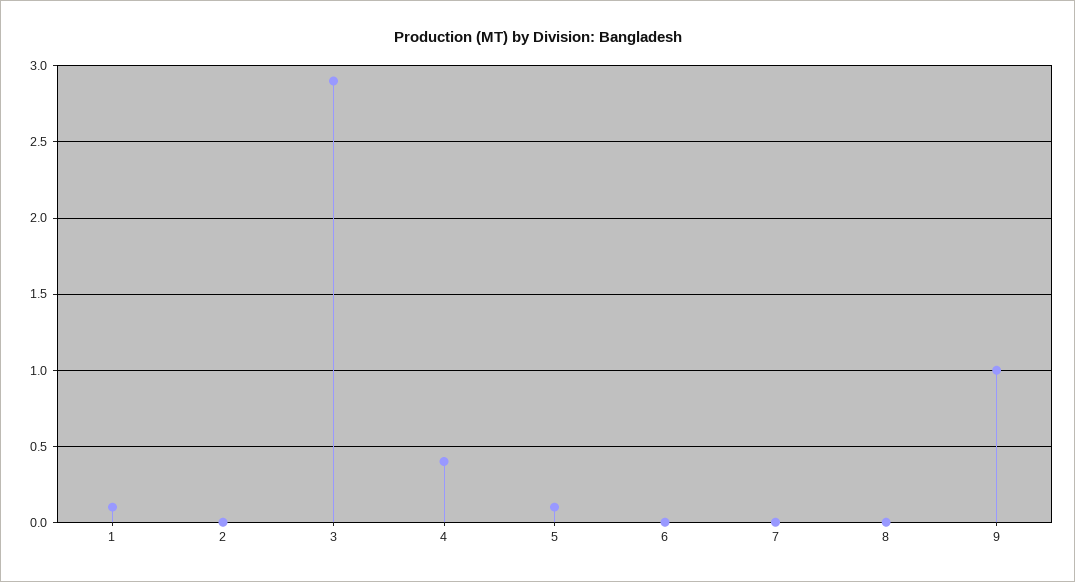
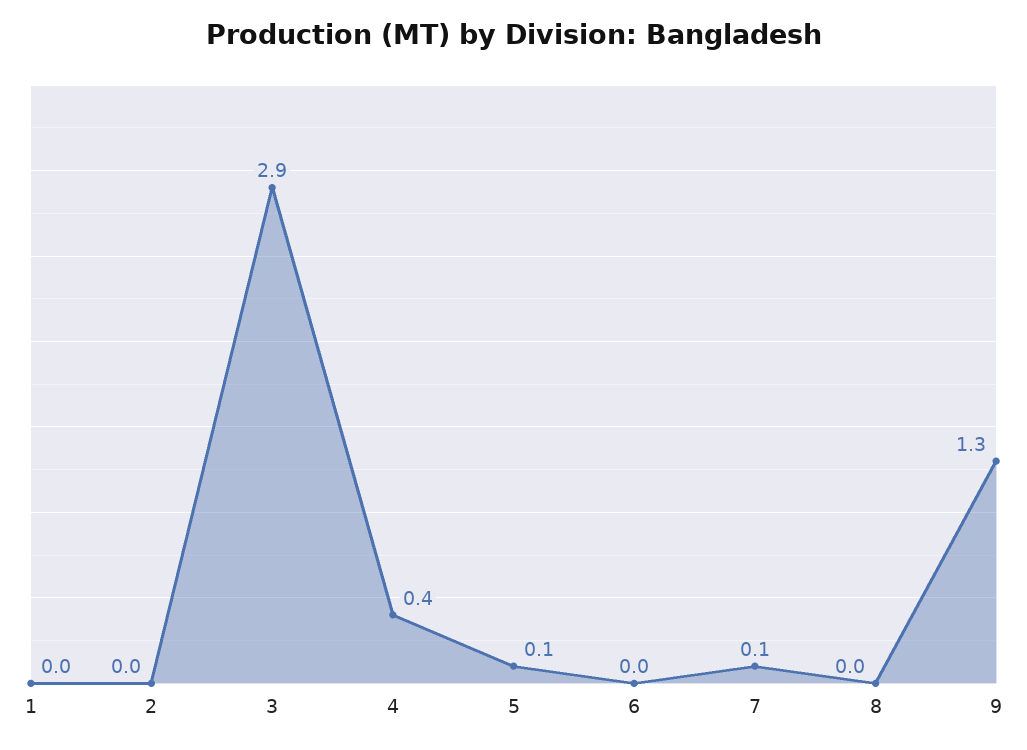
1: 0.1 -> 0
7: 0 -> 0.1
9: 1 -> 1.3

